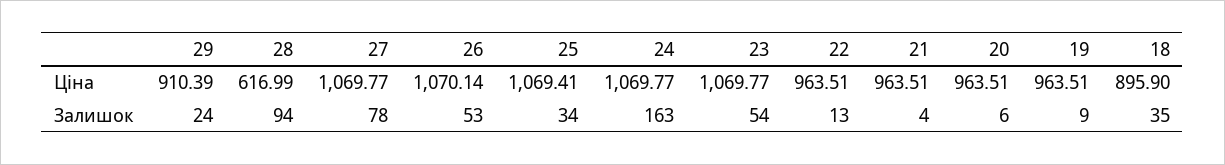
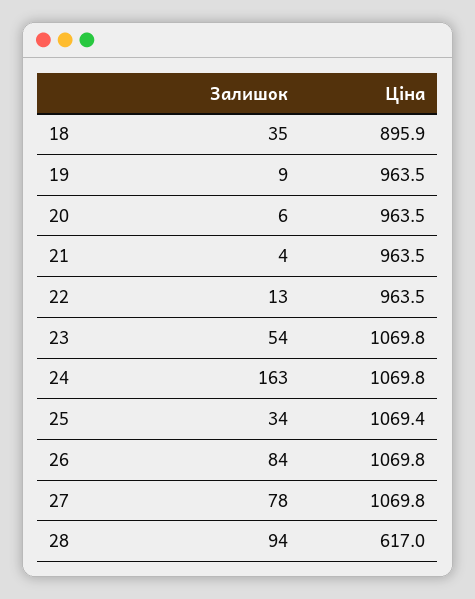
29, Ціна: 910.39 -> none
26, Ціна: 1070.14 -> 1069.8
29, Залишок: 24 -> none
26, Залишок: 53 -> 84

